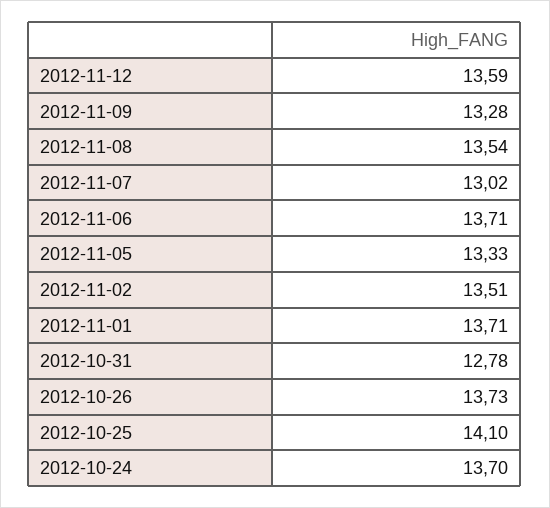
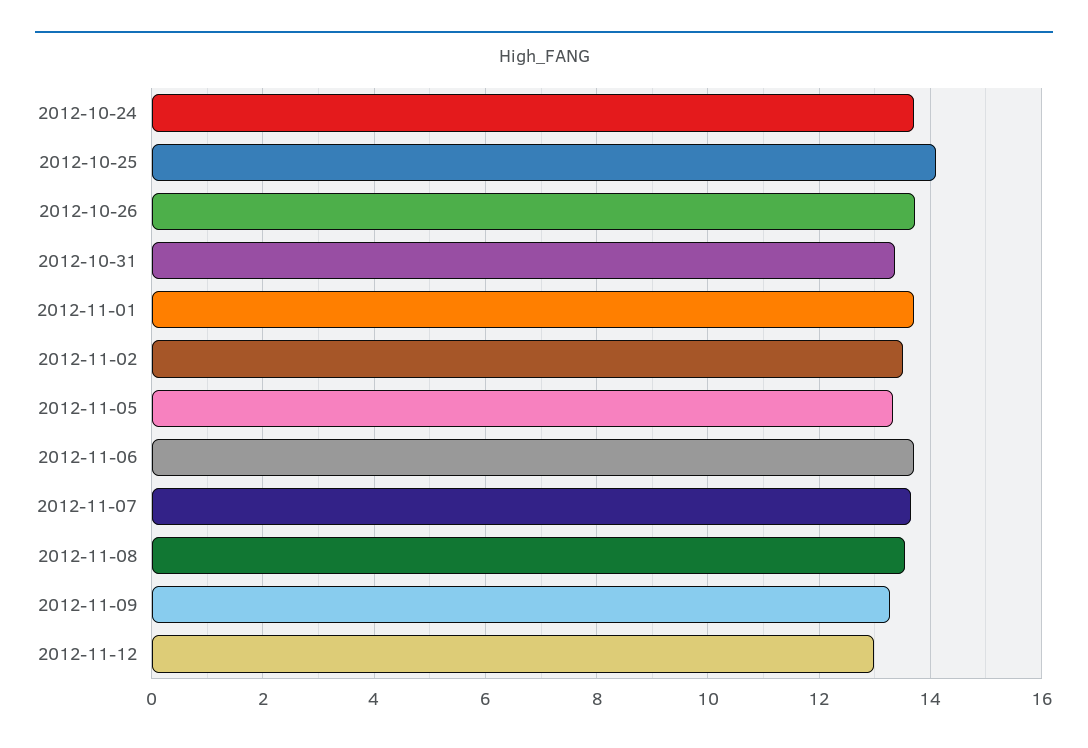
2012-11-12: 13.59 -> 13
2012-11-07: 13.02 -> 13.6
2012-10-31: 12.78 -> 13.4

